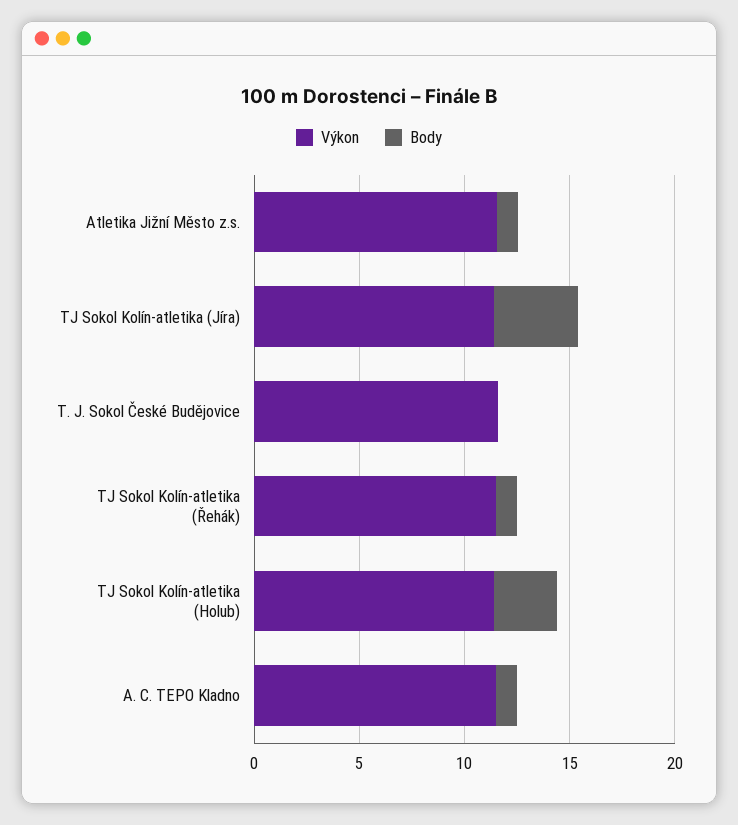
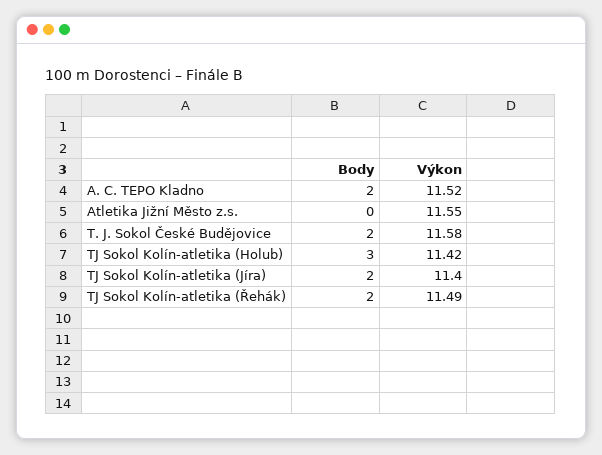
Body, Atletika Jižní Město z.s.: 1 -> 0
Body, TJ Sokol Kolín-atletika (Jíra): 4 -> 2
Body, T. J. Sokol České Budějovice: 0 -> 2
Body, TJ Sokol Kolín-atletika (Řehák): 1 -> 2
Body, A. C. TEPO Kladno: 1 -> 2

